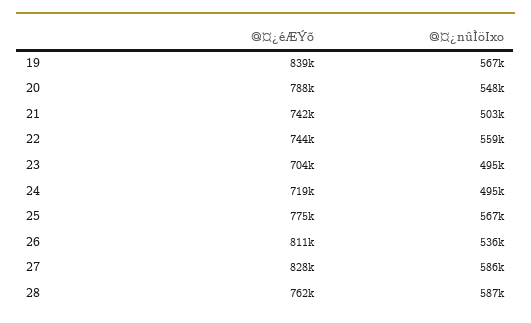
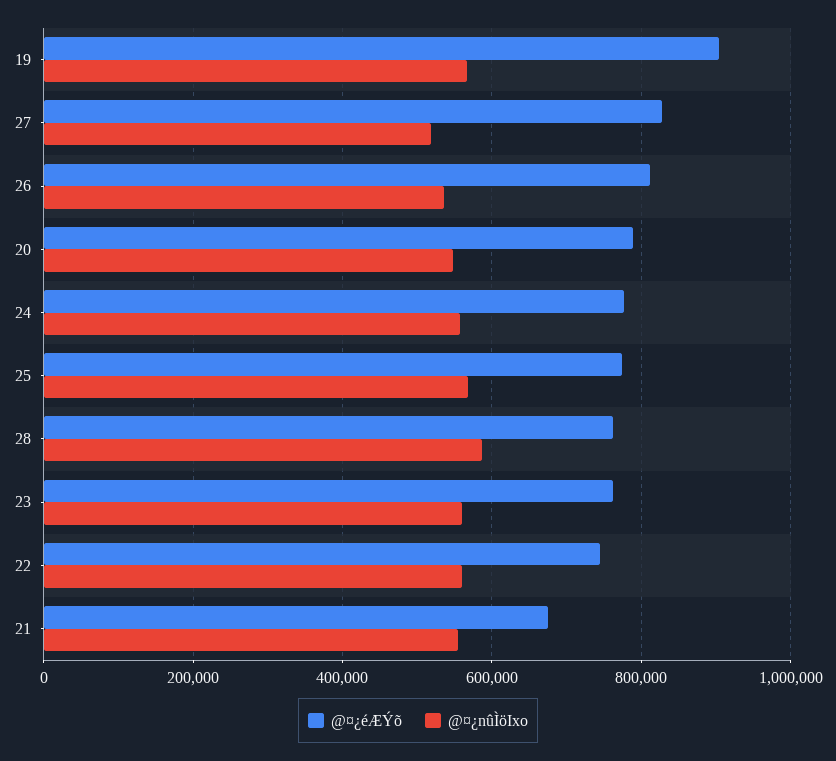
@¤¿éÆÝõ, 19: 839000 -> 900000
@¤¿éÆÝõ, 21: 742000 -> 680000
@¤¿nûÌöIxo, 21: 503000 -> 560000
@¤¿éÆÝõ, 23: 704000 -> 760000
@¤¿nûÌöIxo, 23: 495000 -> 560000
@¤¿éÆÝõ, 24: 719000 -> 780000
@¤¿nûÌöIxo, 24: 495000 -> 560000
@¤¿nûÌöIxo, 27: 586000 -> 520000

